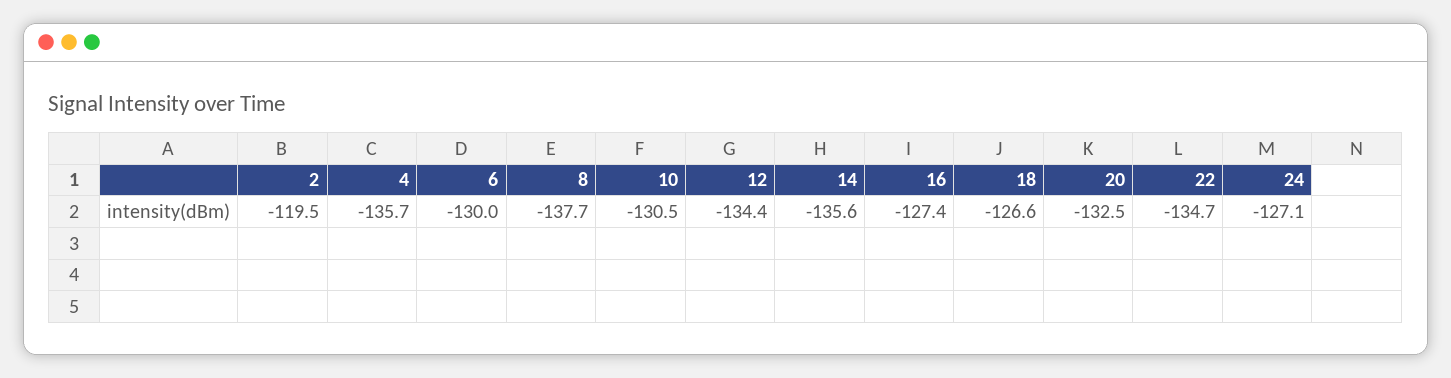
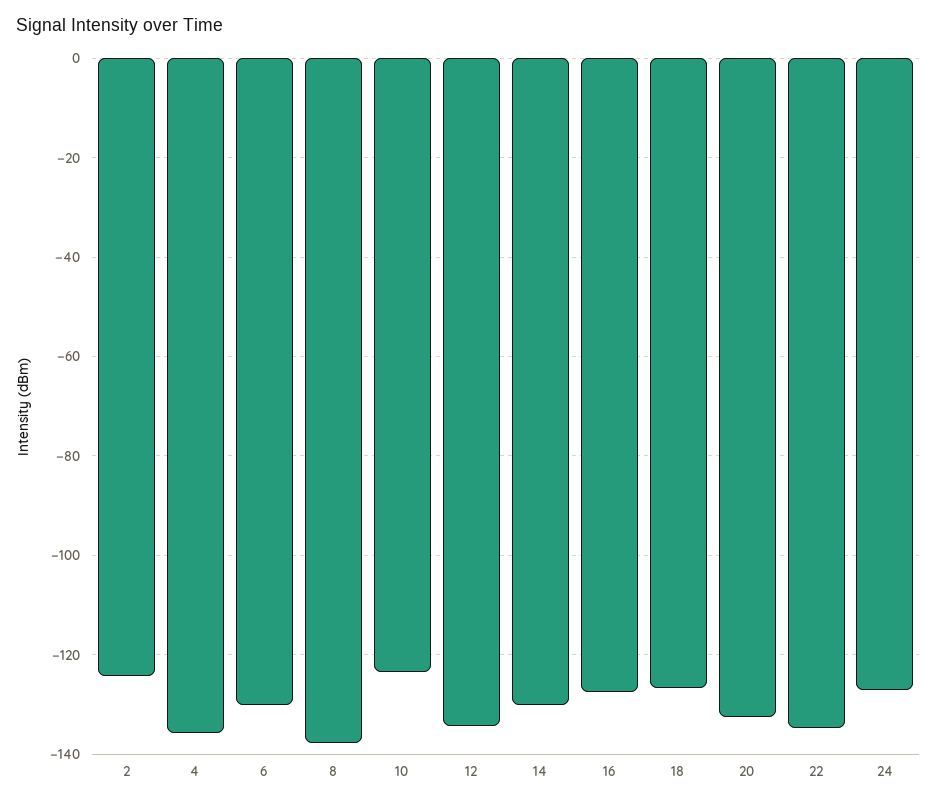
2: -119.5 -> -124
10: -130.5 -> -124
14: -135.6 -> -130

